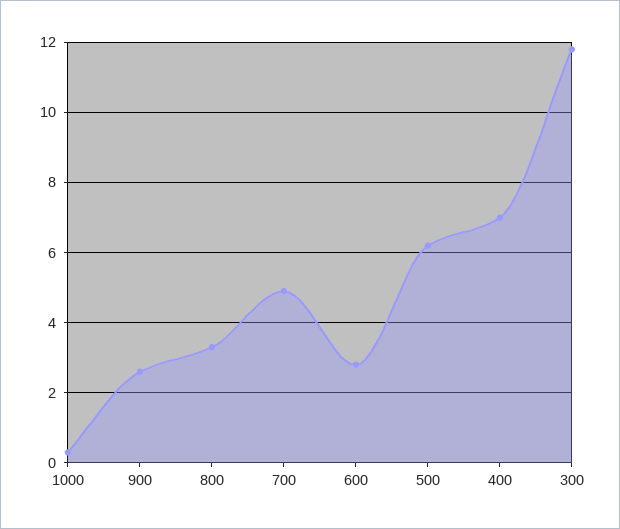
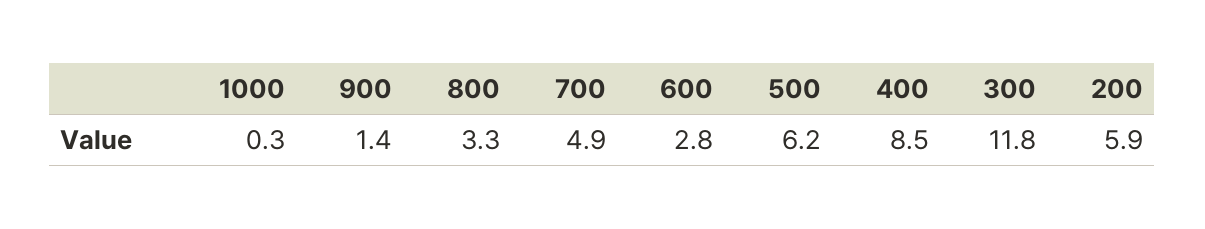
900: 2.5 -> 1.4
400: 7 -> 8.5
200: none -> 5.9

